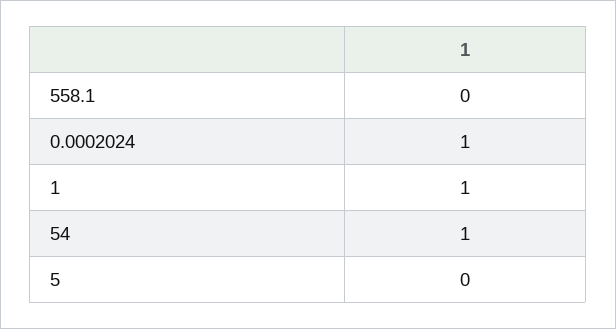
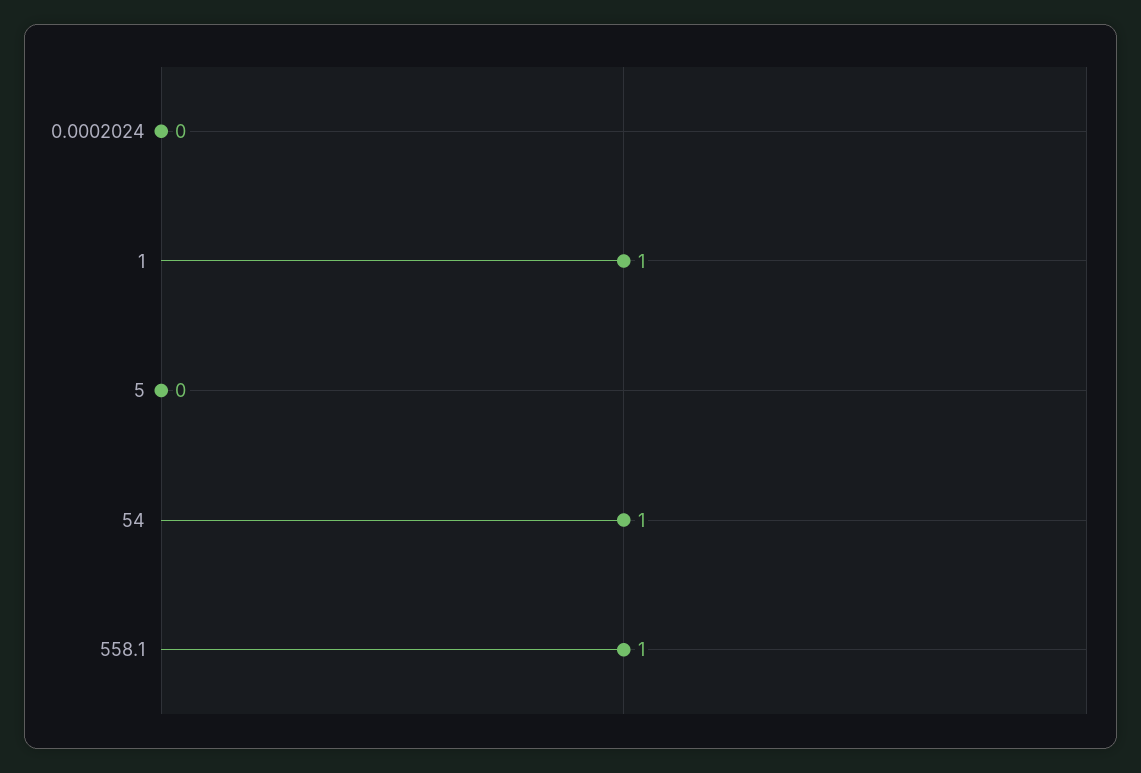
558.1: 0 -> 1
0.0002024: 1 -> 0

